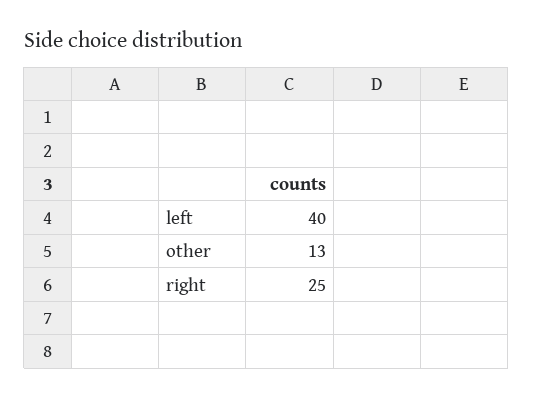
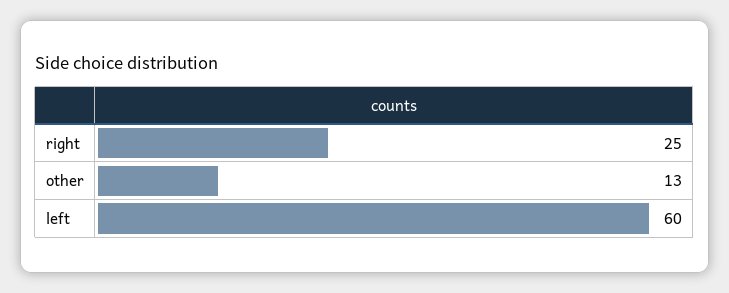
left: 40 -> 60

